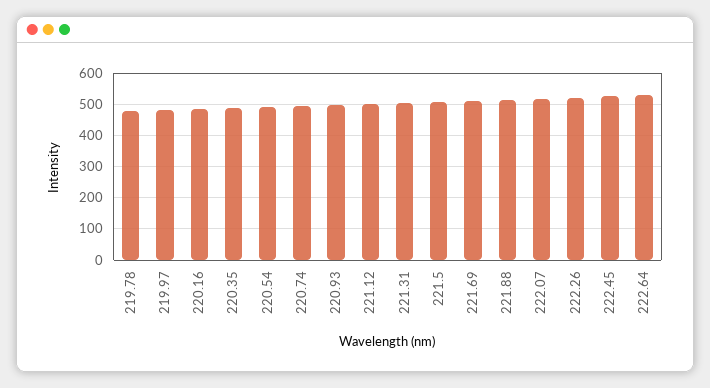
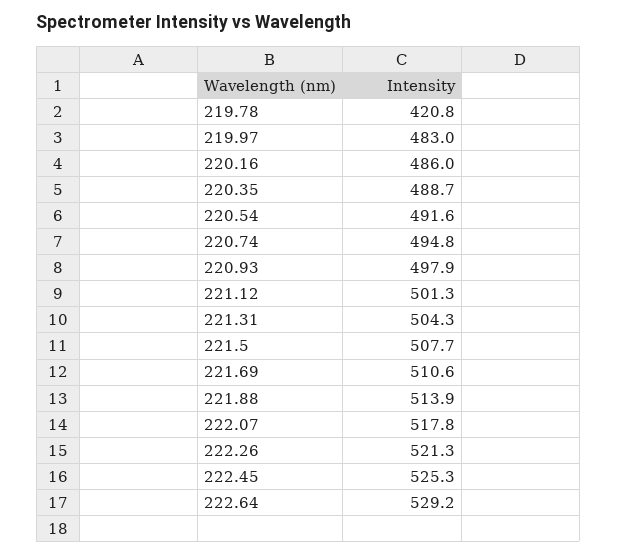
219.78: 480 -> 420.8

